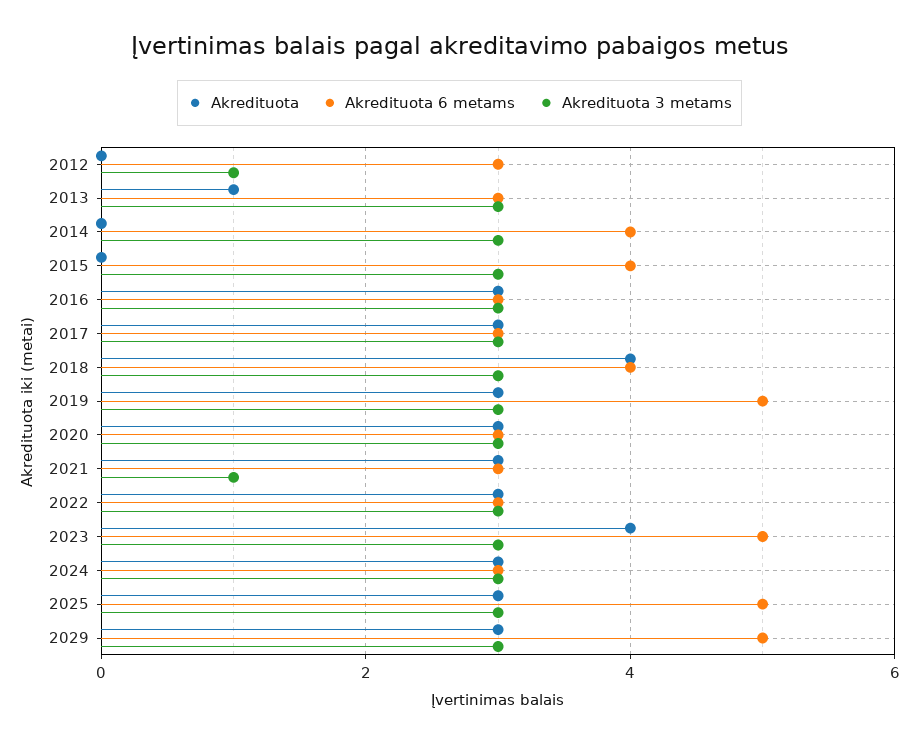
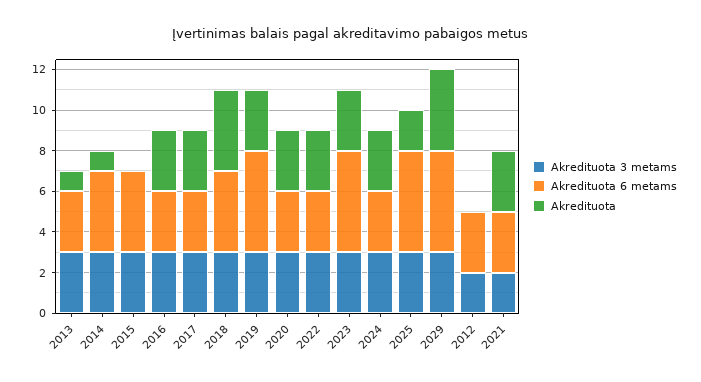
Akredituota 3 metams, 2012: 1 -> 2
Akredituota, 2014: 0 -> 1
Akredituota 3 metams, 2021: 1 -> 2
Akredituota, 2023: 4 -> 3
Akredituota, 2025: 3 -> 2
Akredituota, 2029: 3 -> 4

